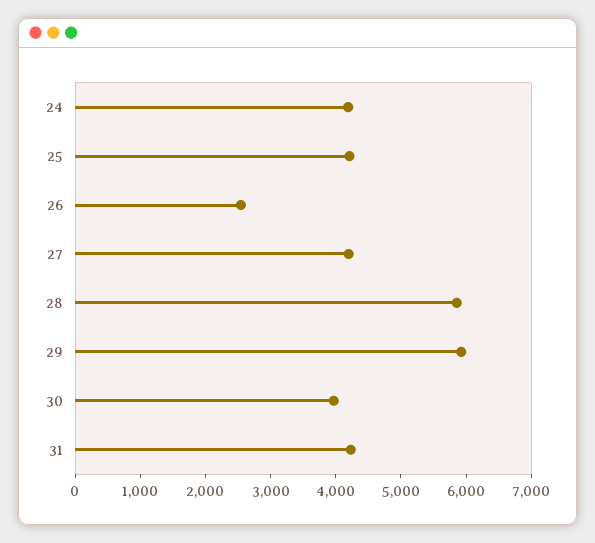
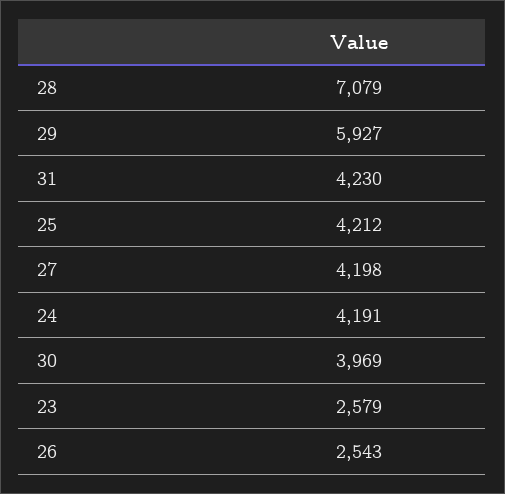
28: 5800 -> 7079
23: none -> 2579

